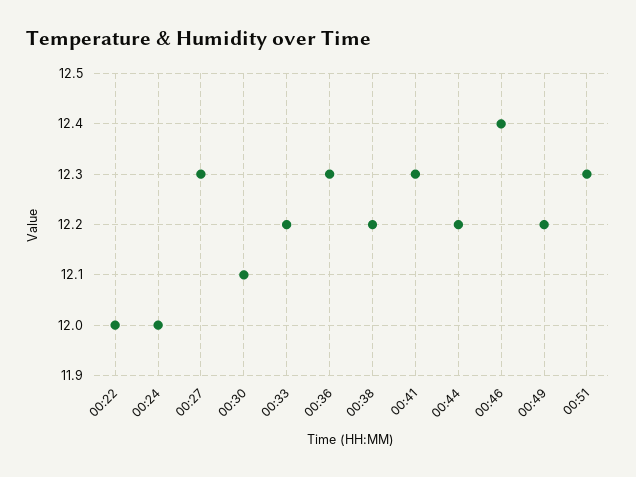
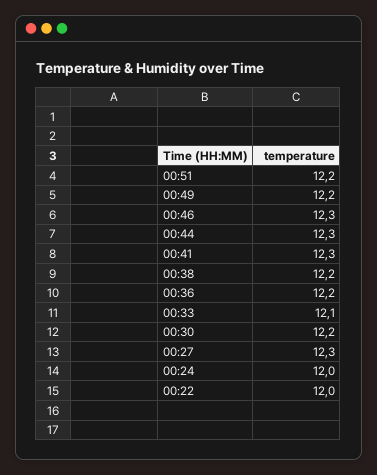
00:30: 12.1 -> 12.2
00:33: 12.2 -> 12.1
00:36: 12.3 -> 12.2
00:44: 12.2 -> 12.3
00:46: 12.4 -> 12.3
00:51: 12.3 -> 12.2

